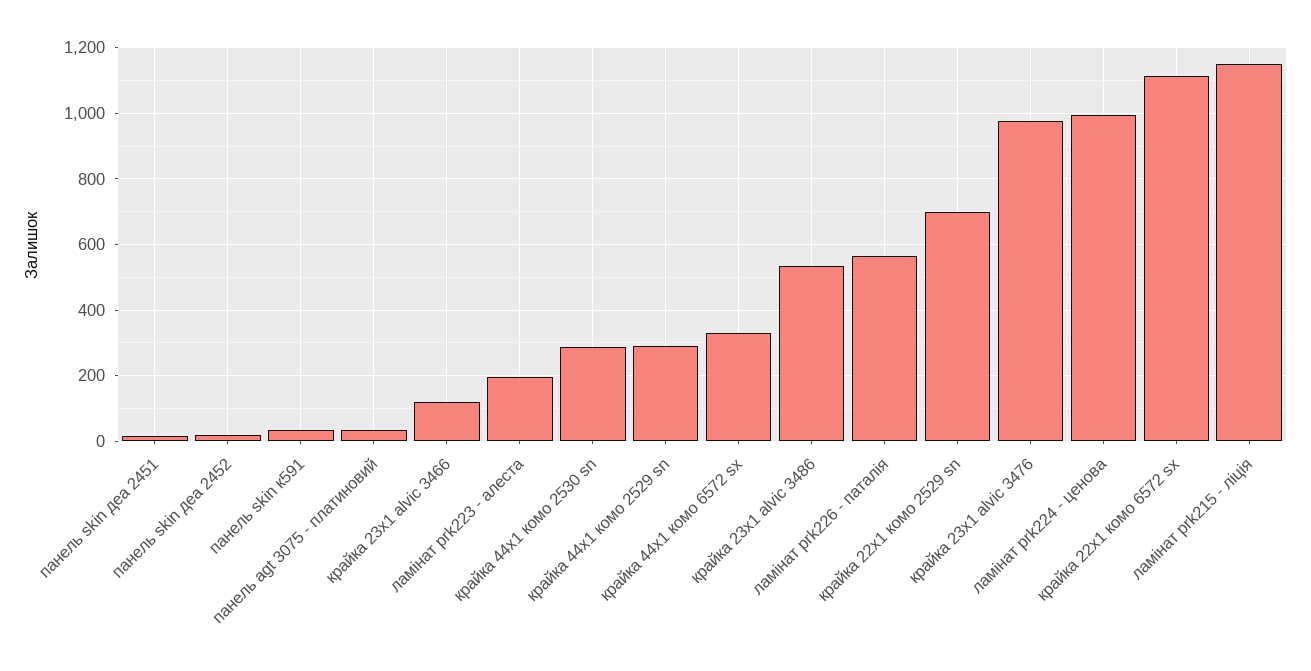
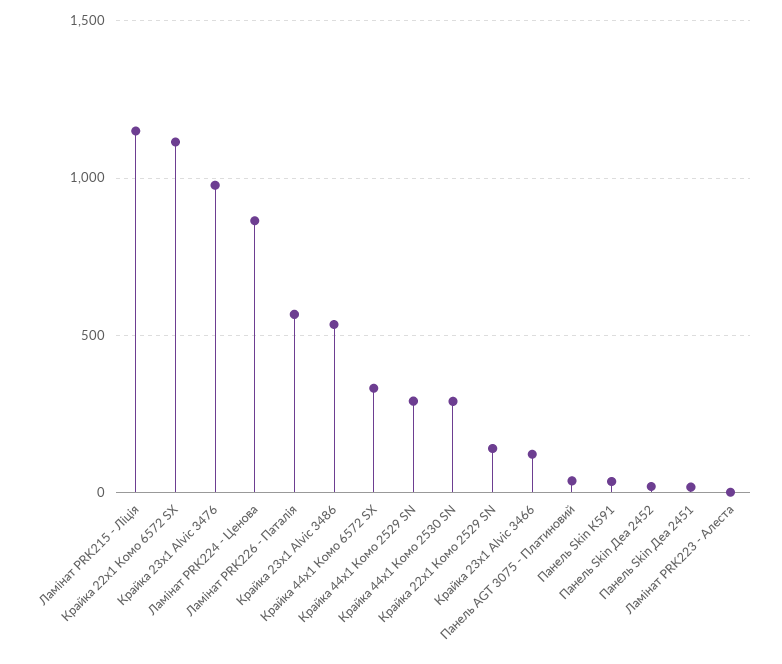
ламінат prk223 - алеста: 200 -> 0
крайка 22x1 комо 2529 sn: 700 -> 150
ламінат prk224 - ценова: 1000 -> 850

